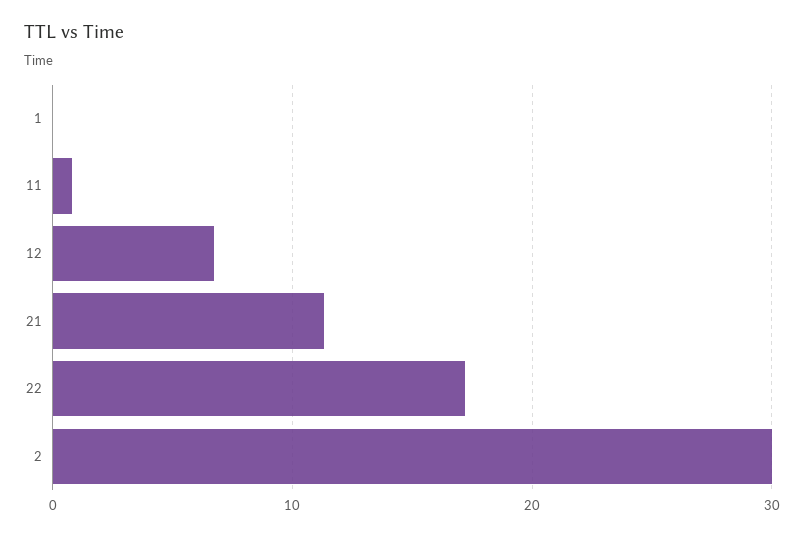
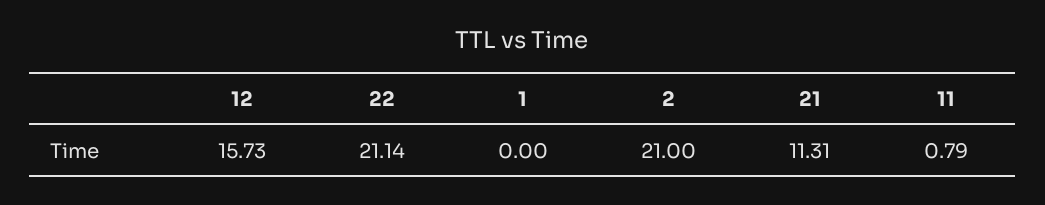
12: 7 -> 15.73
22: 17 -> 21.14
2: 30 -> 21

